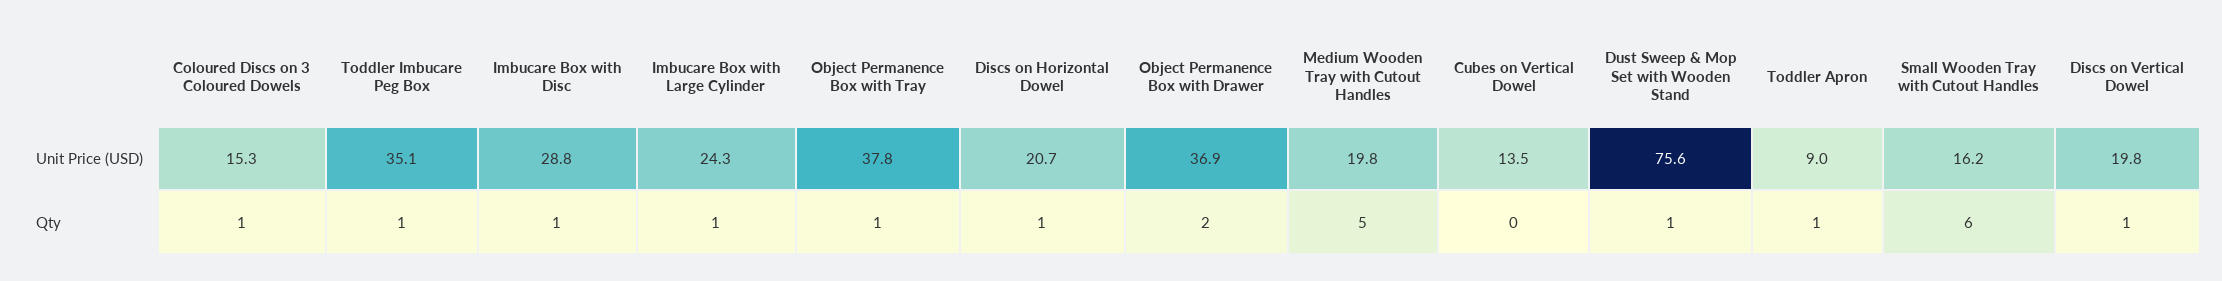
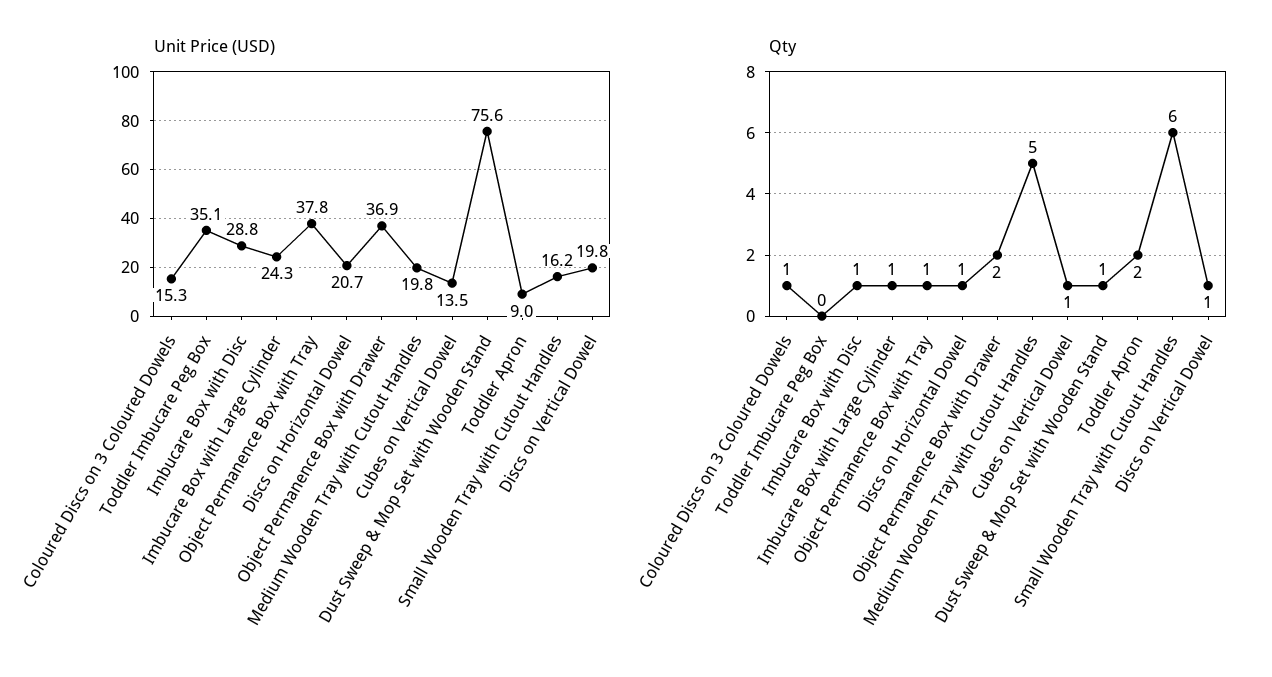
Qty, Toddler Imbucare Peg Box: 1 -> 0
Qty, Cubes on Vertical Dowel: 0 -> 1
Qty, Toddler Apron: 1 -> 2

